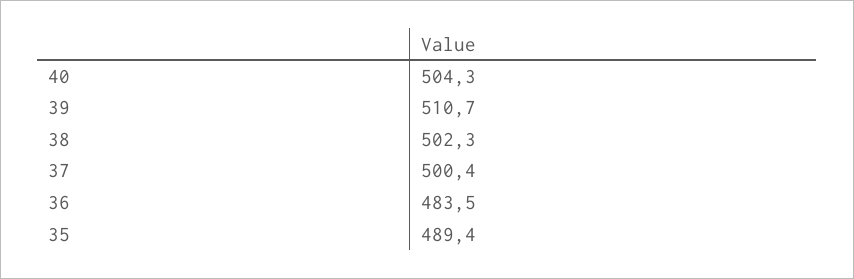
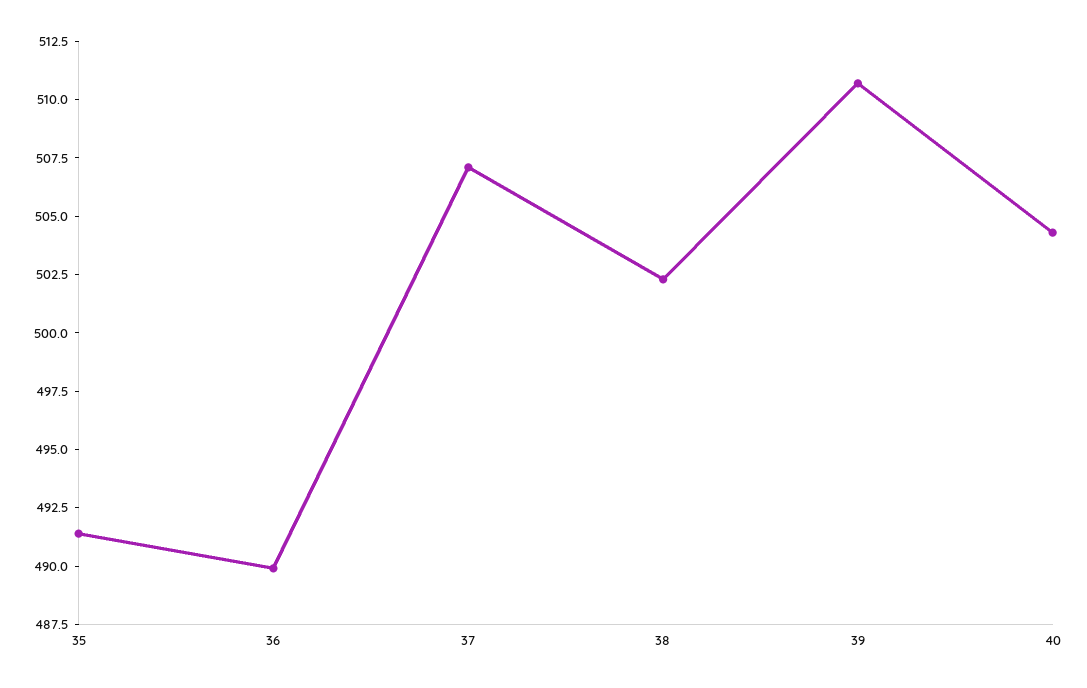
37: 500.4 -> 507
36: 483.5 -> 490
35: 489.4 -> 491.5

